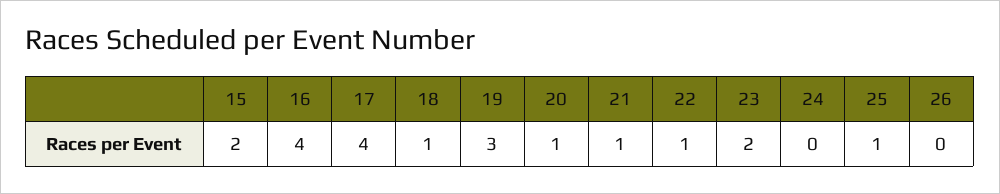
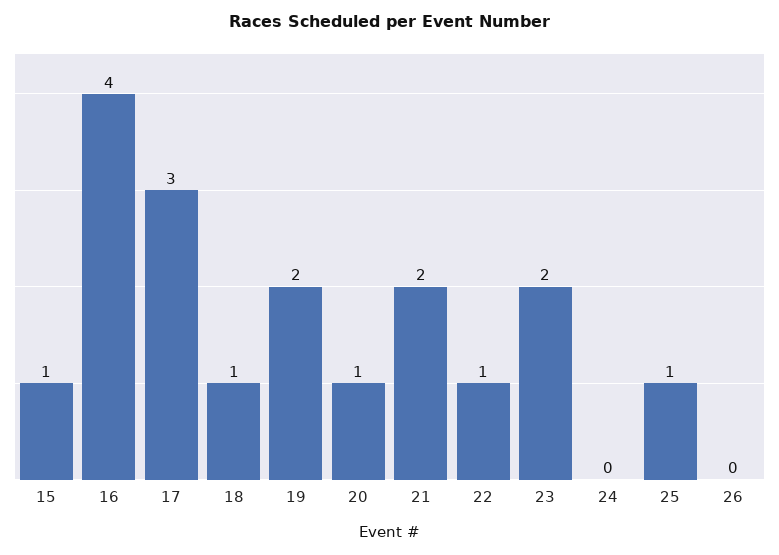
15: 2 -> 1
17: 4 -> 3
19: 3 -> 2
21: 1 -> 2

